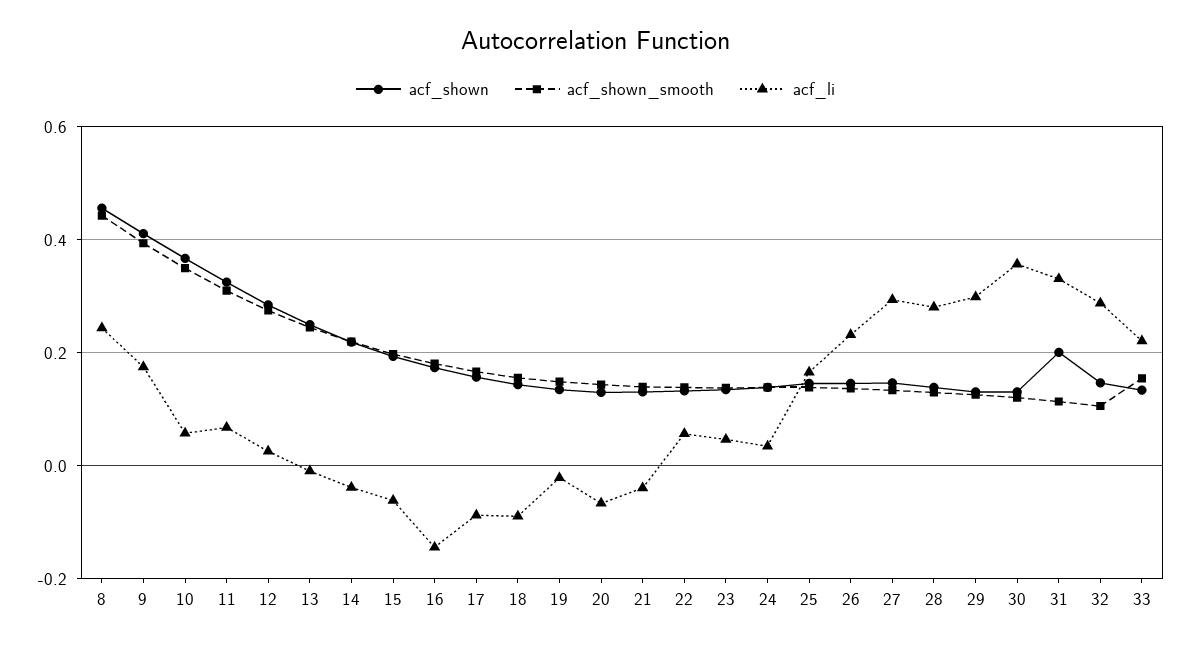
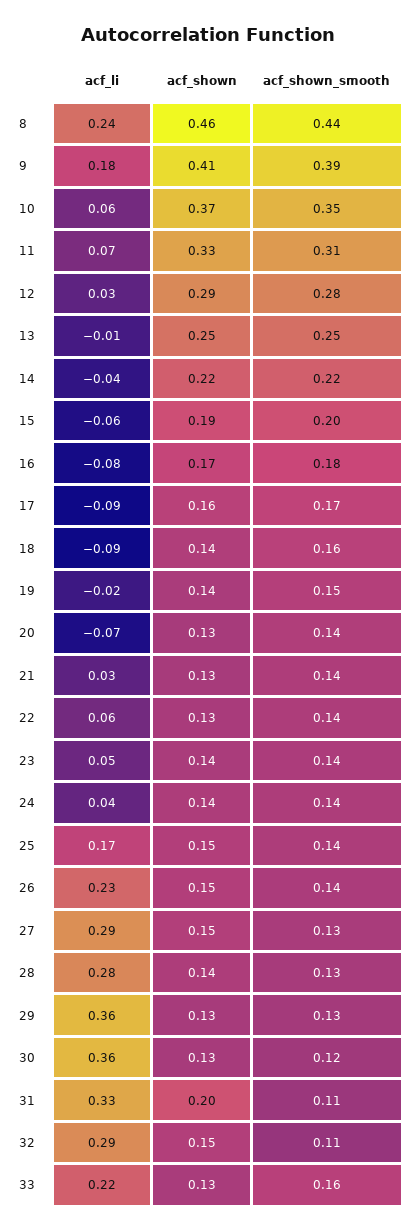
acf_li, 16: -0.14 -> -0.08
acf_li, 21: -0.04 -> 0.03
acf_li, 29: 0.3 -> 0.36

